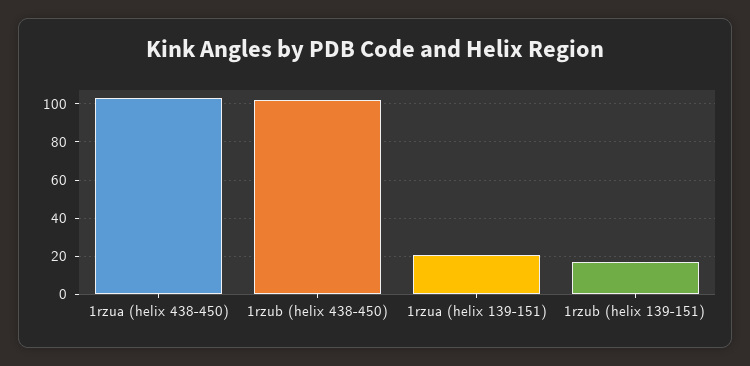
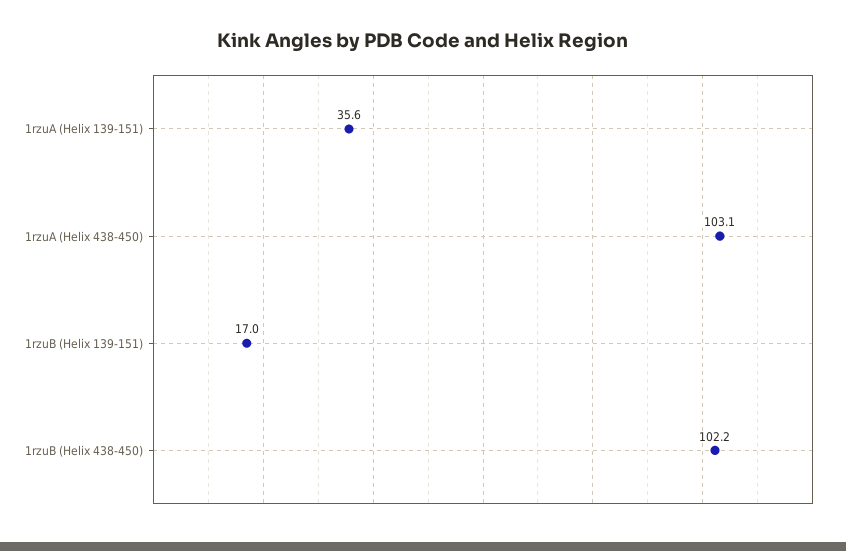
1rzua (helix 139-151): 20 -> 35.6

